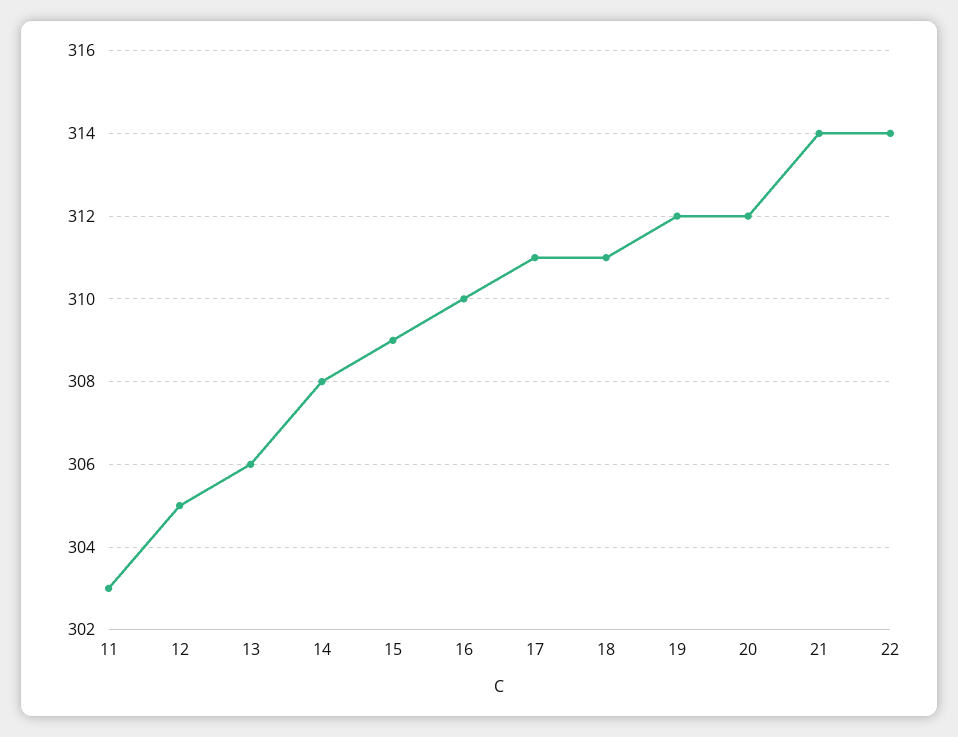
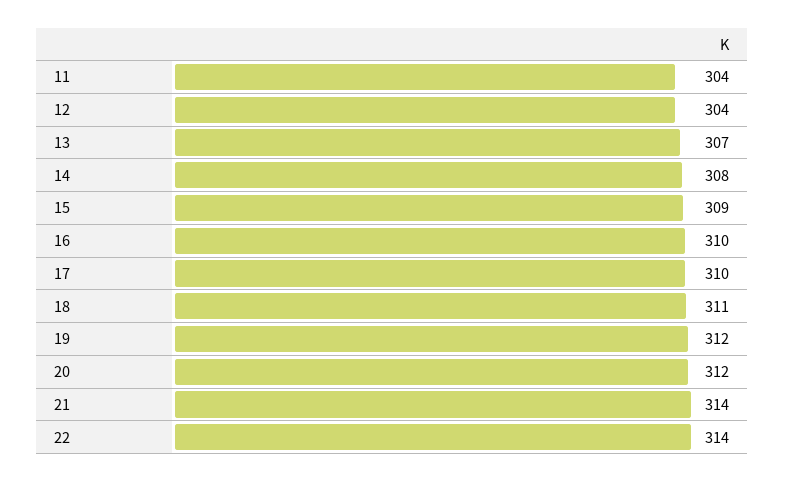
11: 303 -> 304
12: 305 -> 304
13: 306 -> 307
17: 311 -> 310

